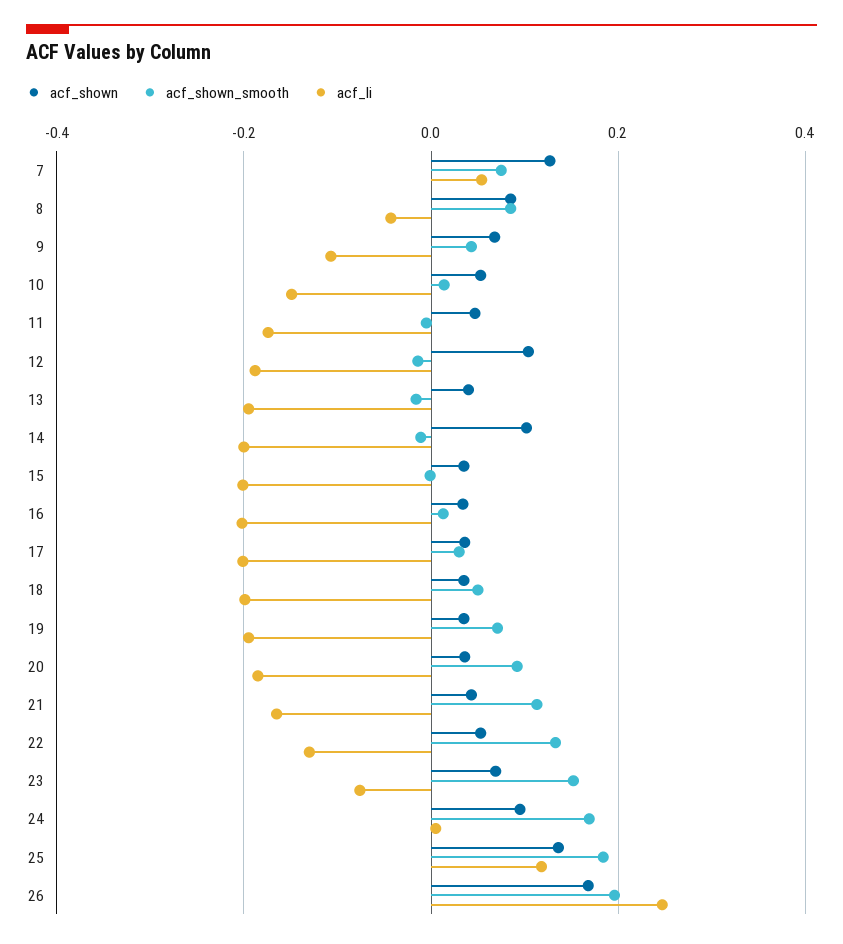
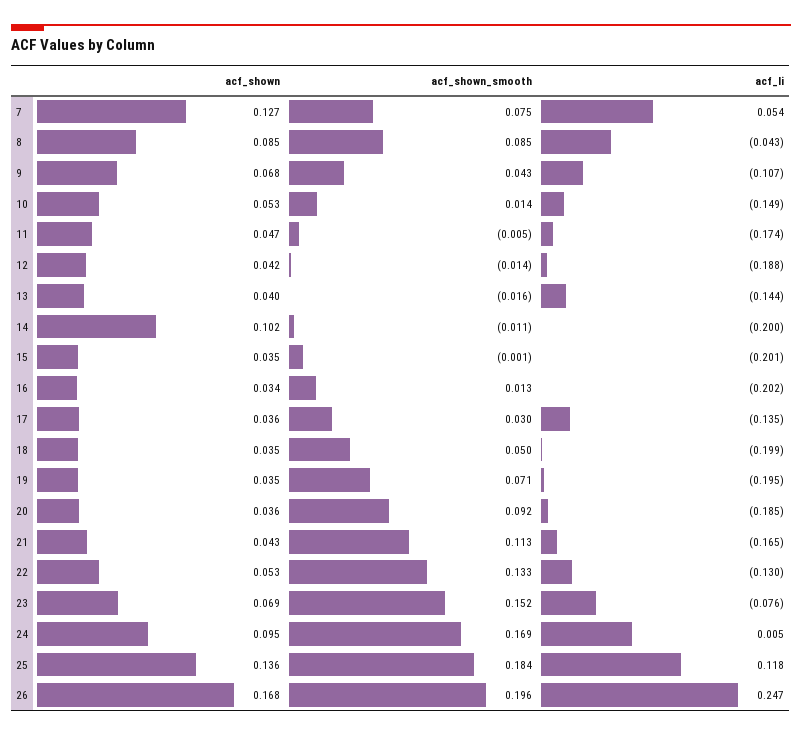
acf_shown, 12: 0.1 -> 0.042
acf_li, 13: -0.2 -> -0.144
acf_li, 17: -0.2 -> -0.135

